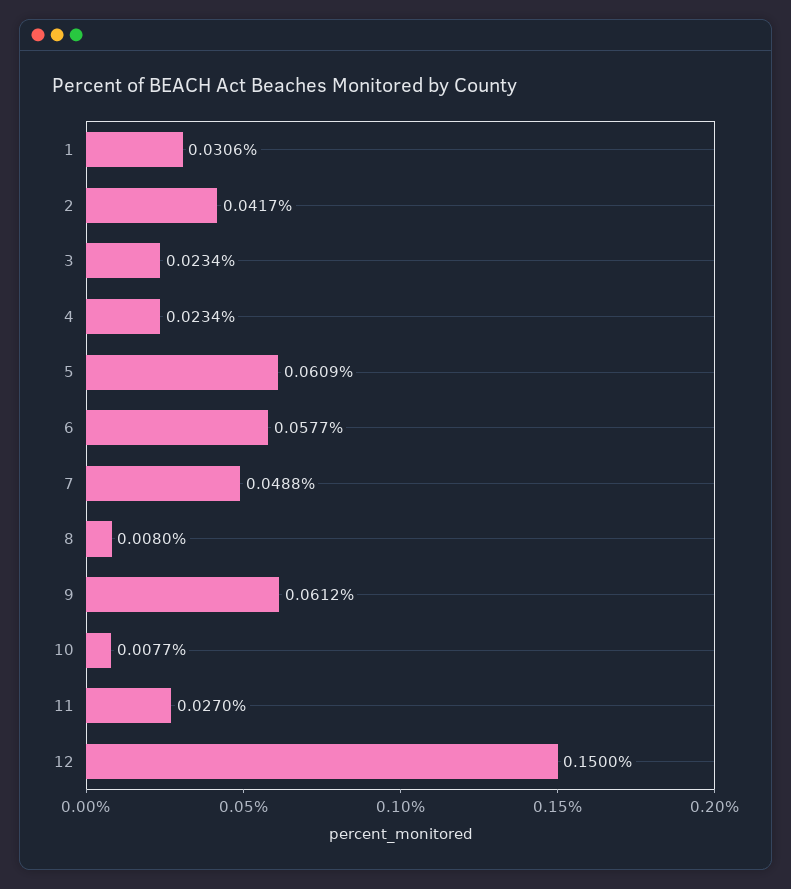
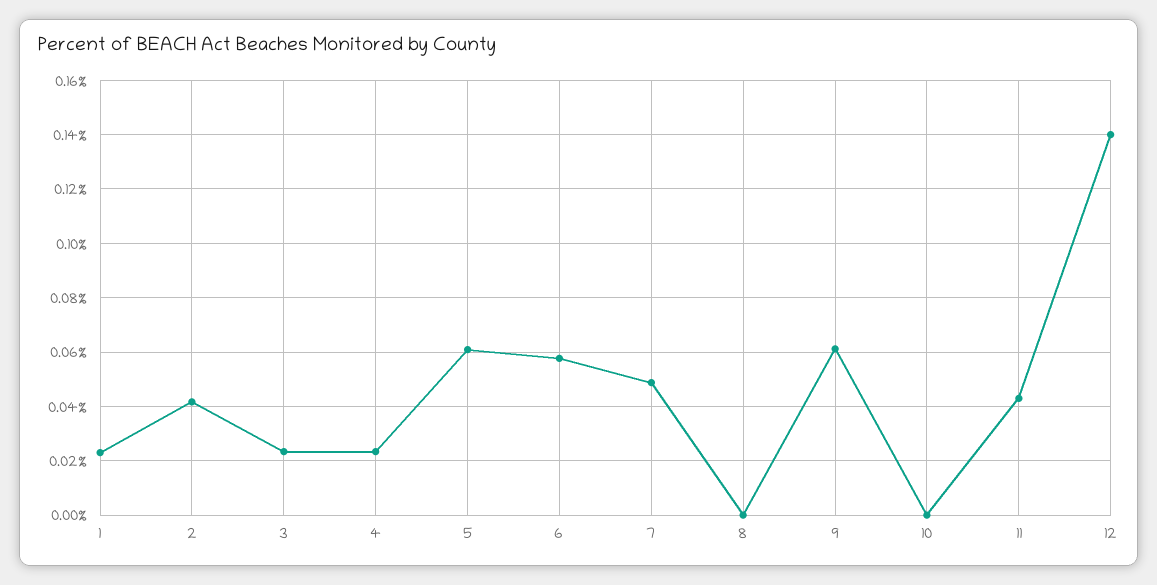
1: 0.0306 -> 0.0225
8: 0.008 -> 0
10: 0.0077 -> 0
11: 0.027 -> 0.0425
12: 0.15 -> 0.14

